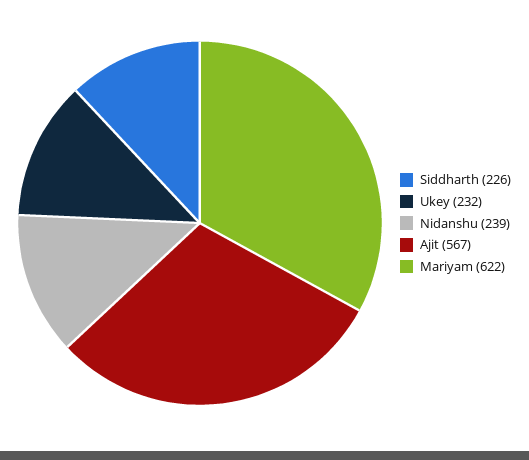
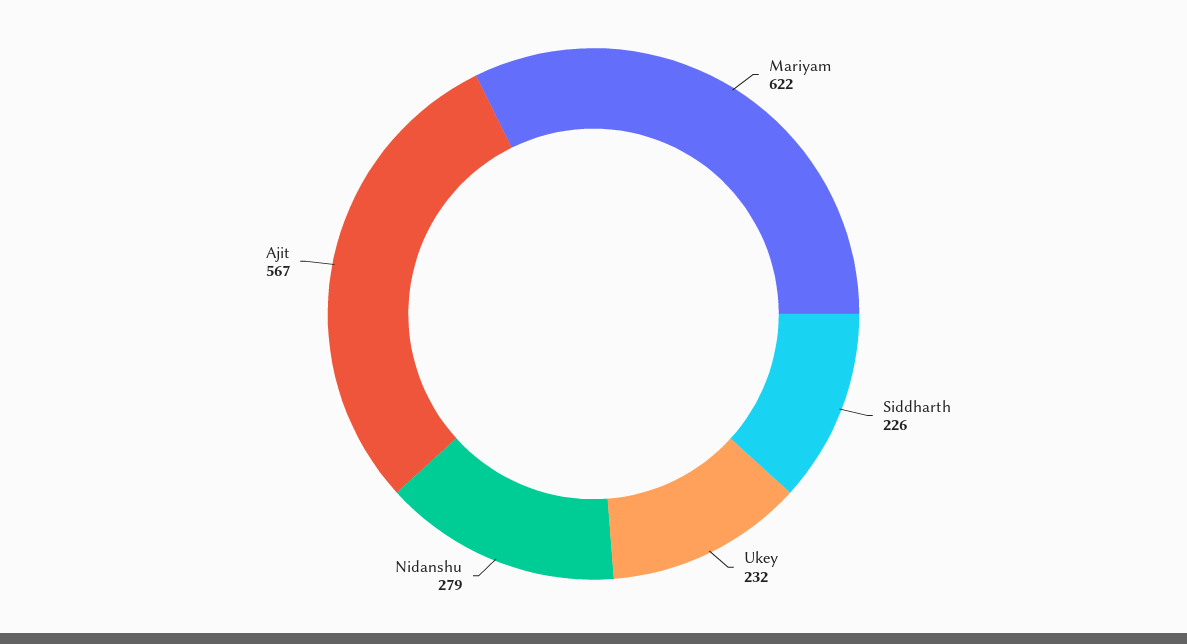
Nidanshu: 239 -> 279

